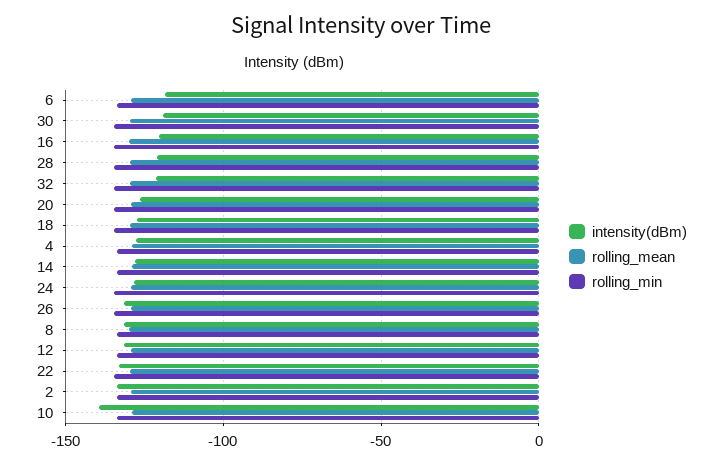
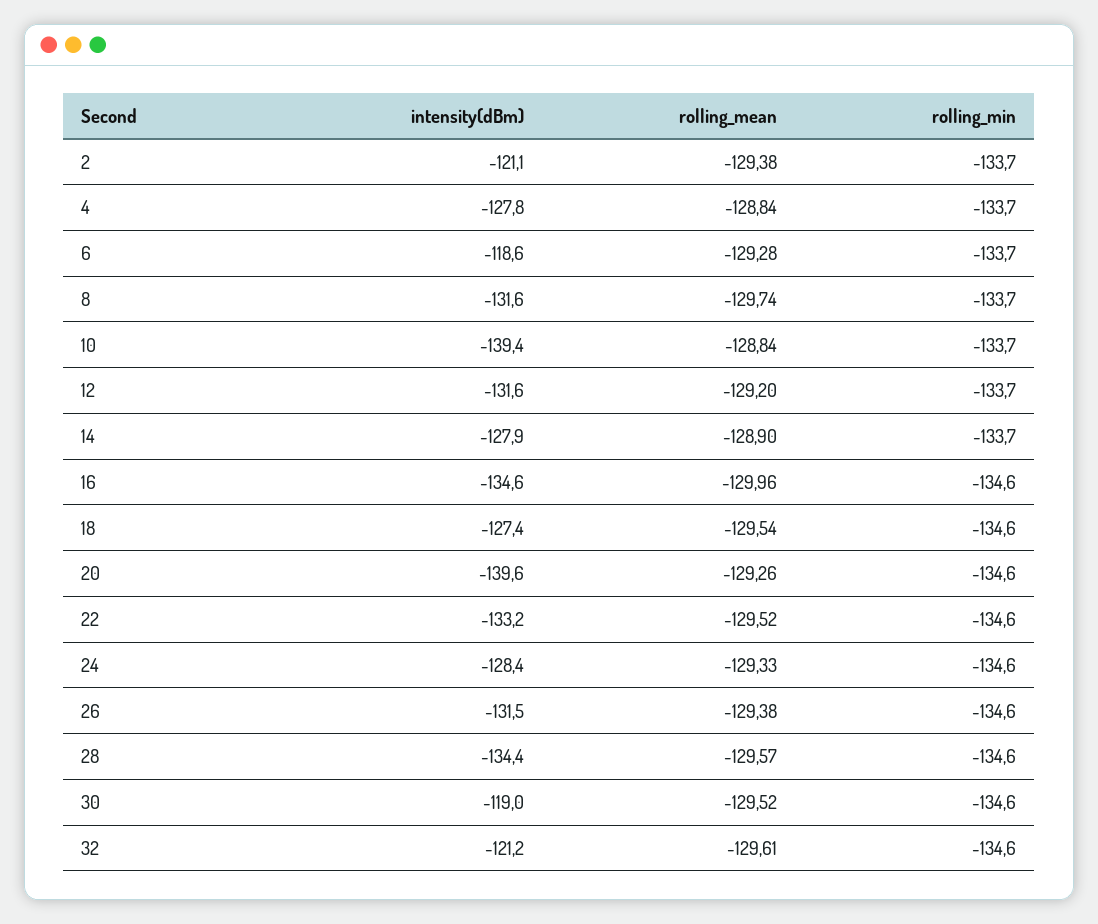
intensity(dBm), 16: -120 -> -134.6
intensity(dBm), 28: -120 -> -134.4
intensity(dBm), 20: -125 -> -139.6
intensity(dBm), 2: -135 -> -121.1

